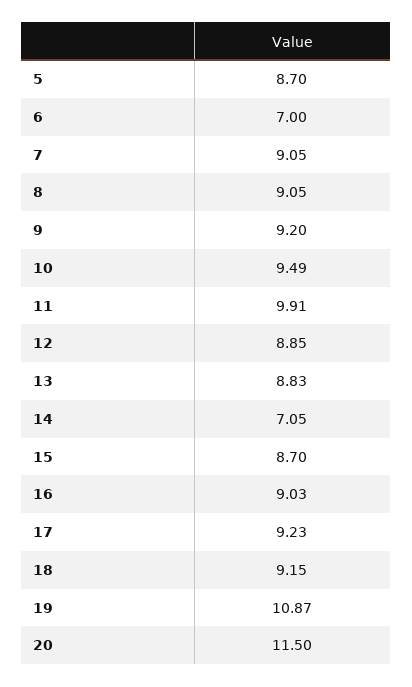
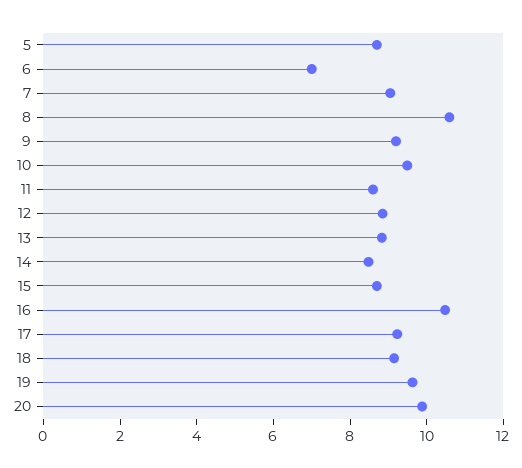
8: 9.05 -> 10.5
11: 9.91 -> 8.5
14: 7.05 -> 8.5
16: 9.03 -> 10.5
19: 10.87 -> 9.5
20: 11.5 -> 10

